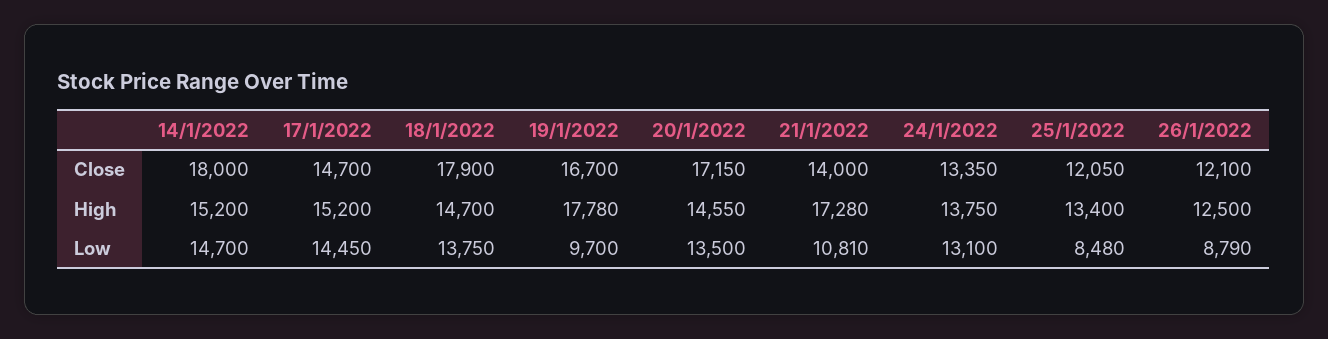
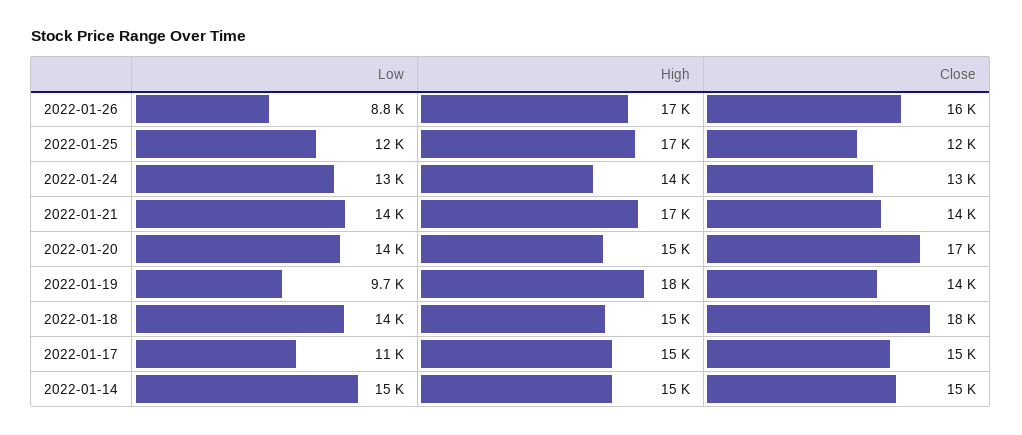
14/1/2022, Close: 18000 -> 15000
19/1/2022, Close: 16700 -> 14000
26/1/2022, Close: 12100 -> 16000
25/1/2022, High: 13400 -> 17000
26/1/2022, High: 12500 -> 17000
17/1/2022, Low: 14450 -> 11000
21/1/2022, Low: 10810 -> 14000
25/1/2022, Low: 8480 -> 12000

